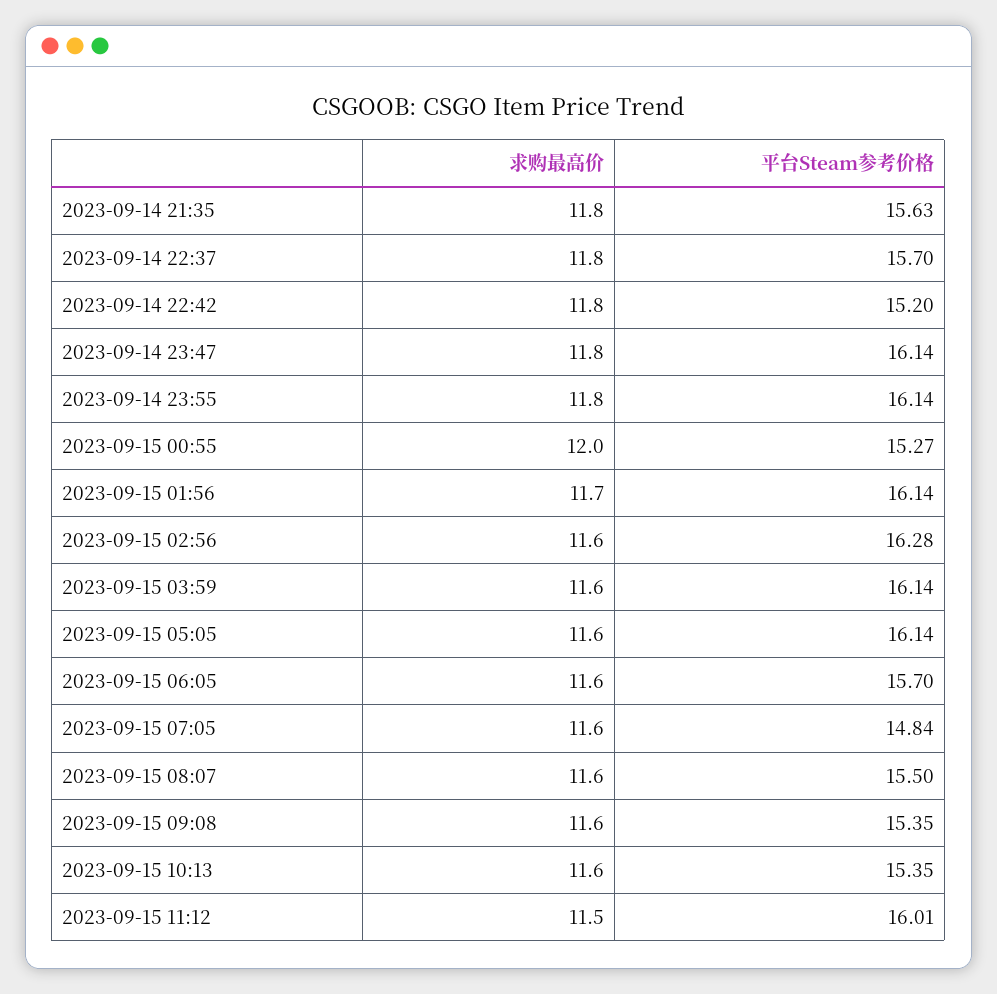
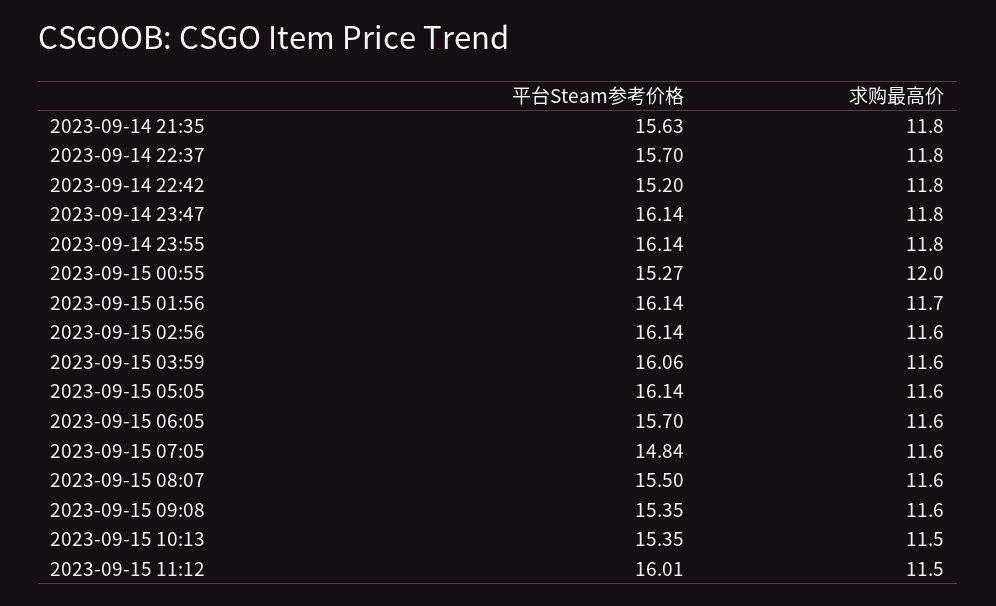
平台Steam参考价格, 2023-09-15 02:56: 16.28 -> 16.14
平台Steam参考价格, 2023-09-15 03:59: 16.14 -> 16.06
求购最高价, 2023-09-15 10:13: 11.6 -> 11.5

